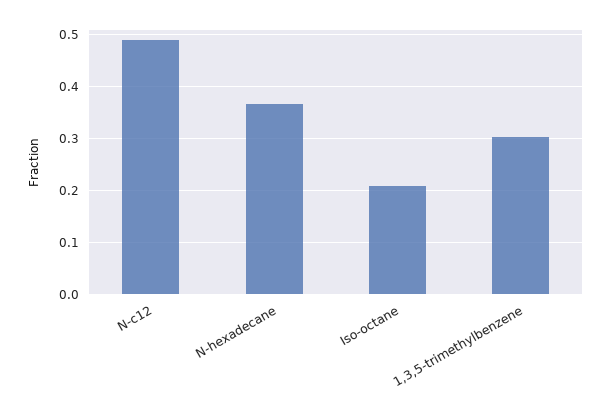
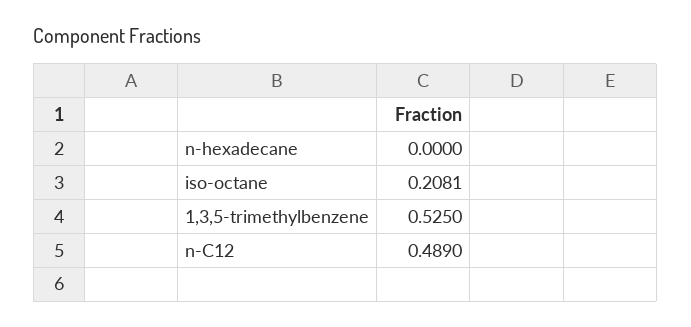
N-hexadecane: 0.36 -> 0
1,3,5-trimethylbenzene: 0.3 -> 0.525

